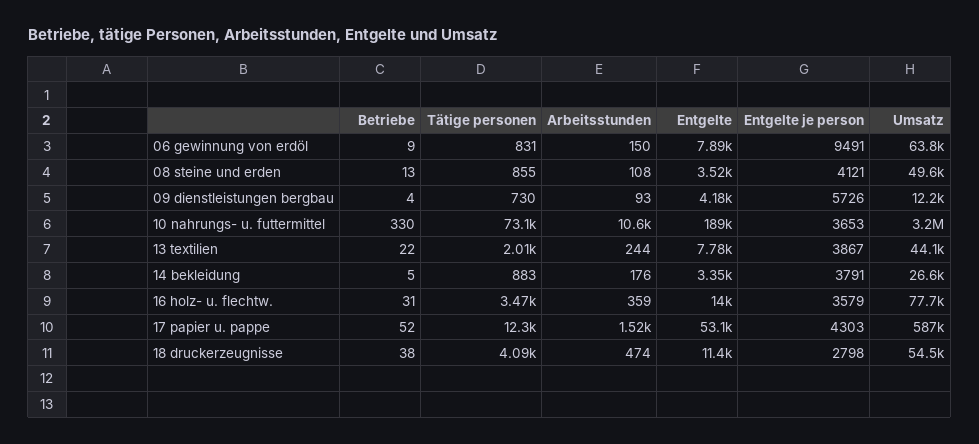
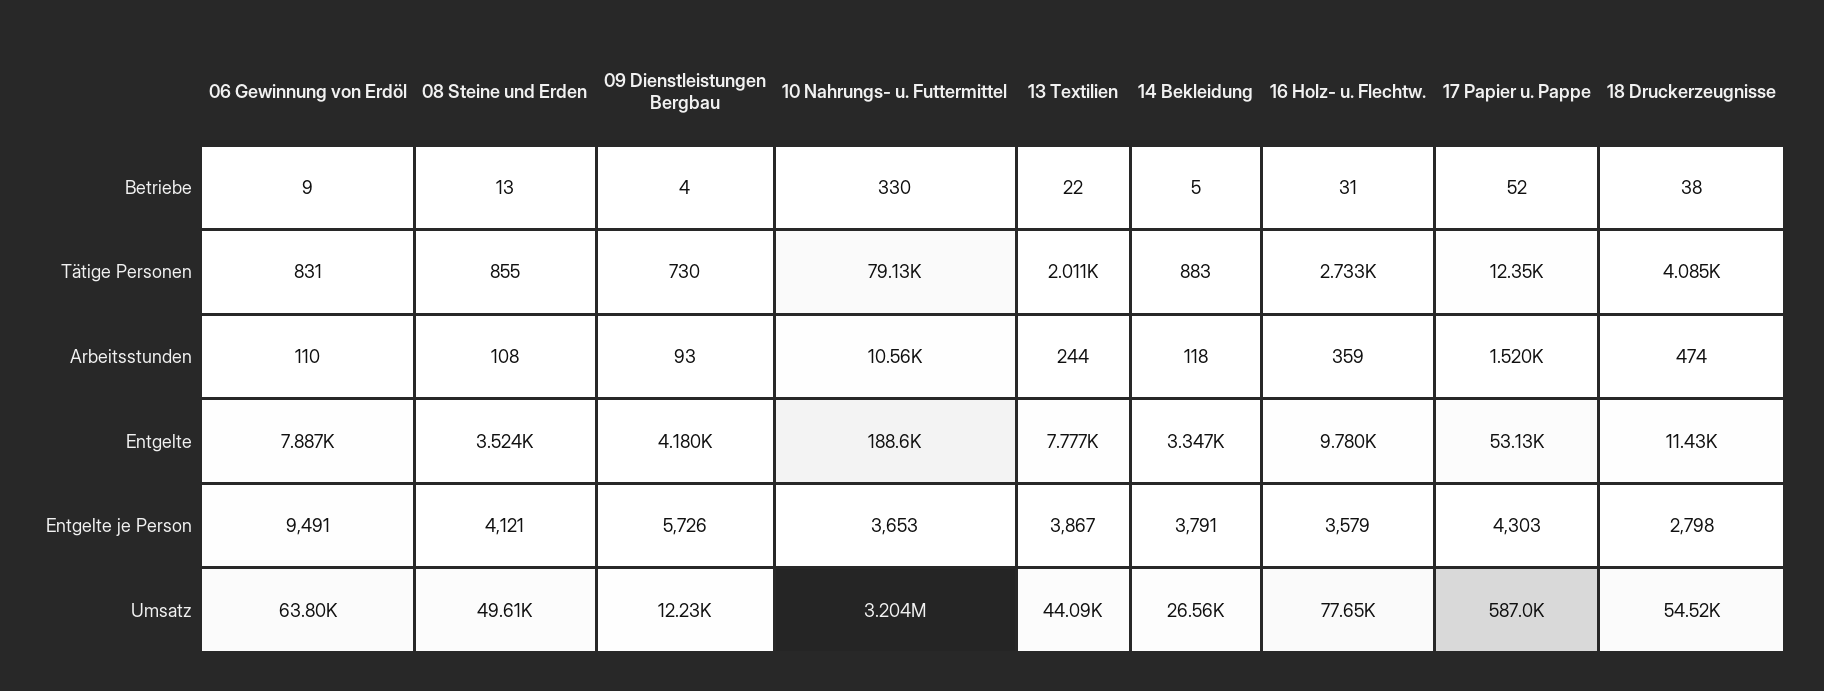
Arbeitsstunden, 06 gewinnung von erdöl: 150 -> 110
Tätige personen, 10 nahrungs- u. futtermittel: 73100 -> 79130
Arbeitsstunden, 14 bekleidung: 176 -> 118
Tätige personen, 16 holz- u. flechtw.: 3470 -> 2733
Entgelte, 16 holz- u. flechtw.: 14000 -> 9780

